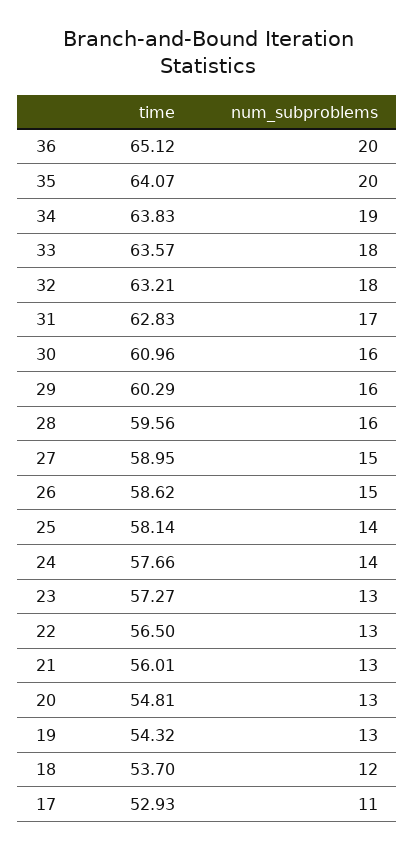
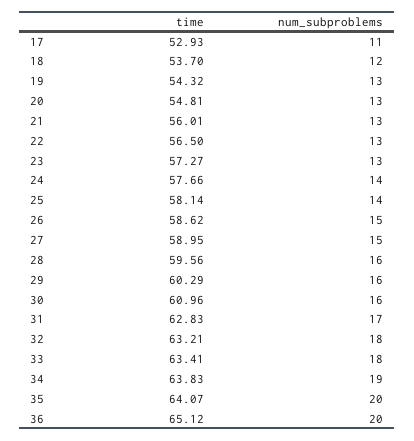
time, 33: 63.57 -> 63.41

